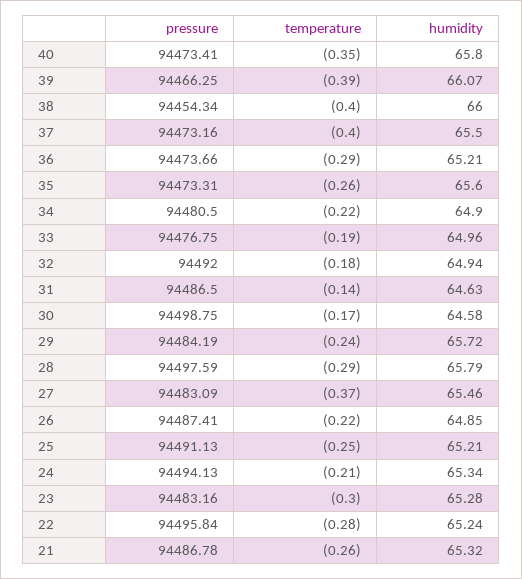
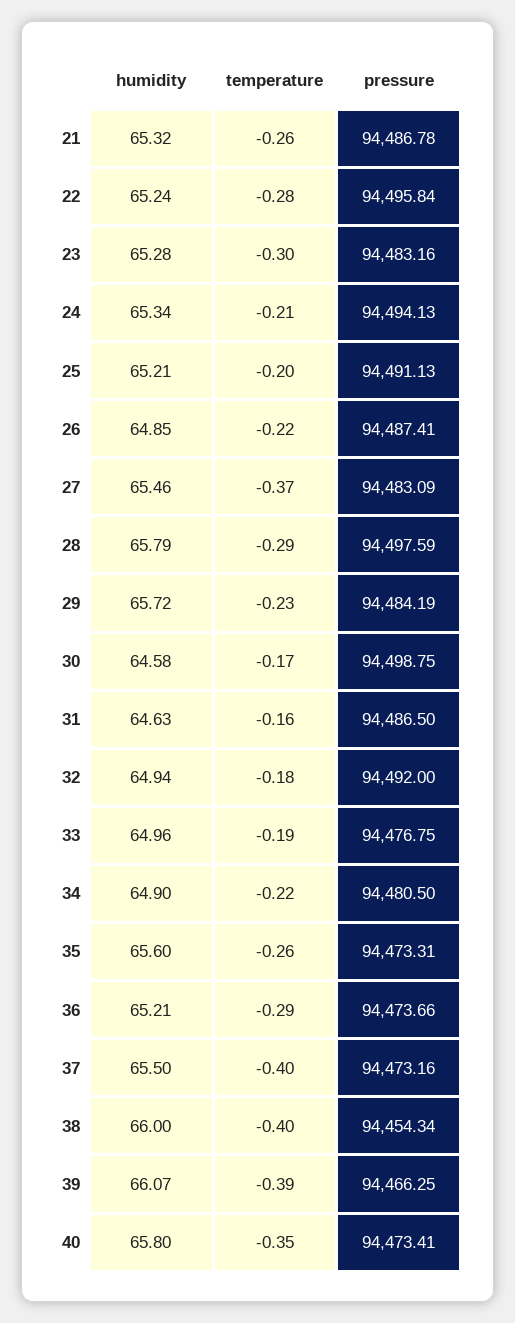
temperature, 31: -0.14 -> -0.16
temperature, 29: -0.24 -> -0.23
temperature, 25: -0.25 -> -0.2

